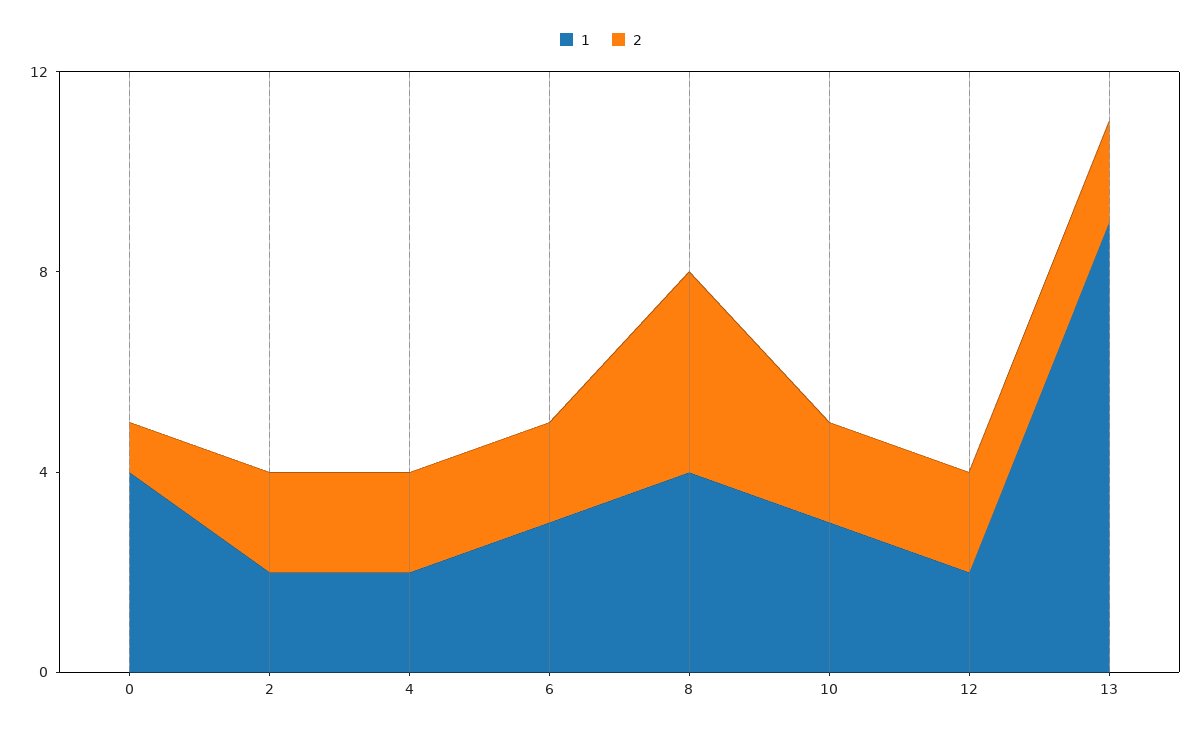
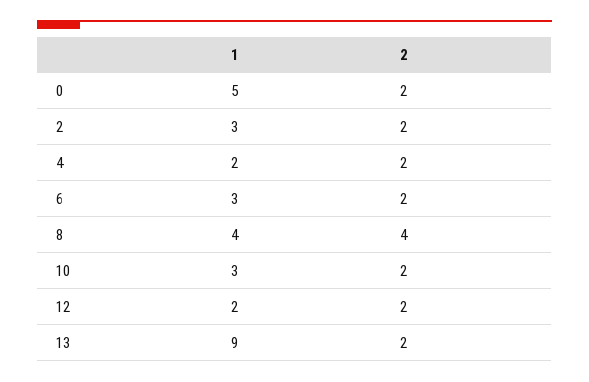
1, 0: 4 -> 5
2, 0: 1 -> 2
1, 2: 2 -> 3

